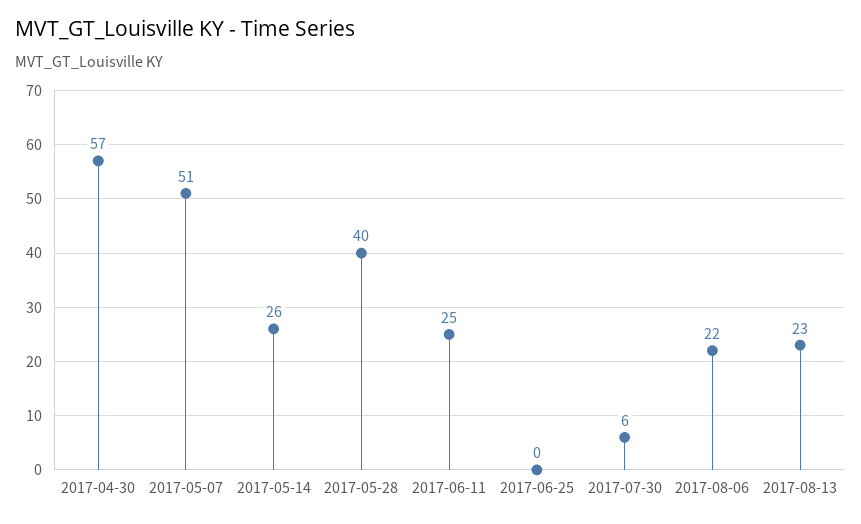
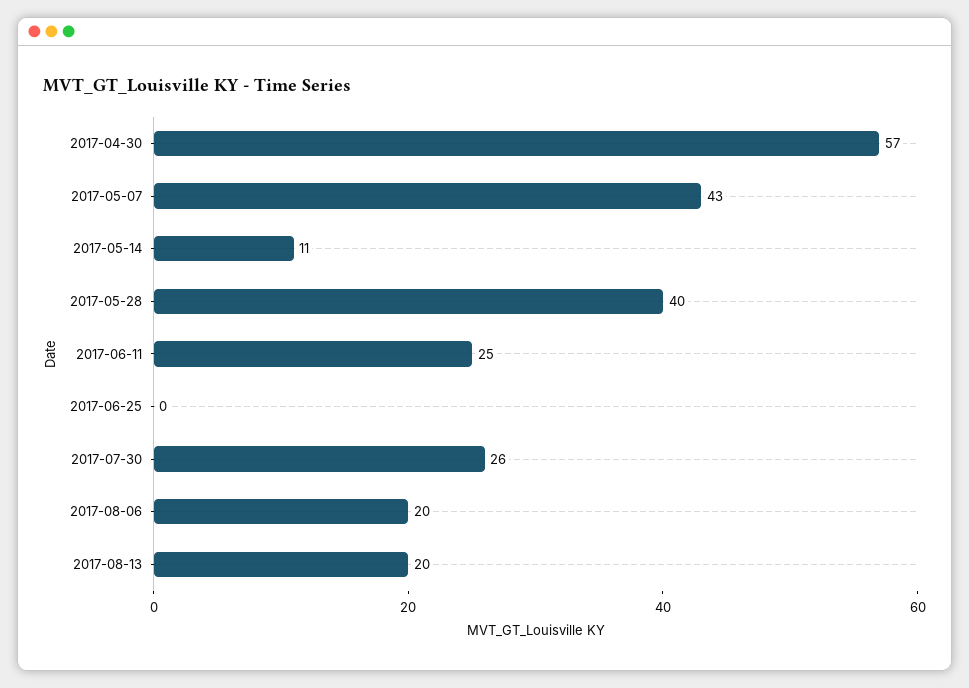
2017-05-07: 51 -> 43
2017-05-14: 26 -> 11
2017-07-30: 6 -> 26
2017-08-06: 22 -> 20
2017-08-13: 23 -> 20

